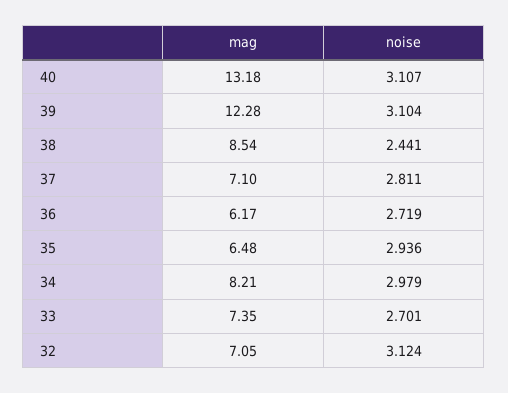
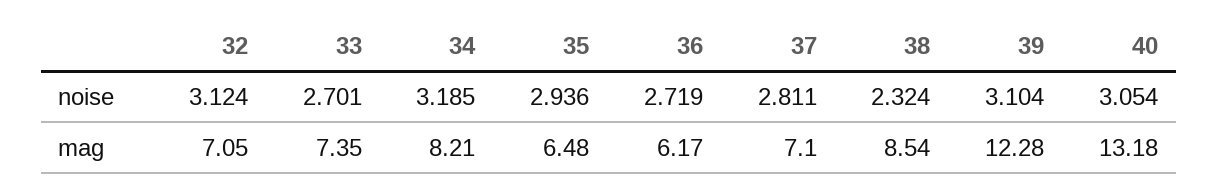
noise, 40: 3.107 -> 3.054
noise, 38: 2.441 -> 2.324
noise, 34: 2.979 -> 3.185

